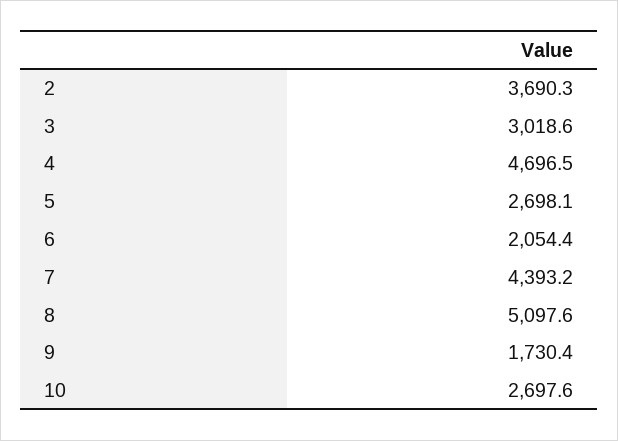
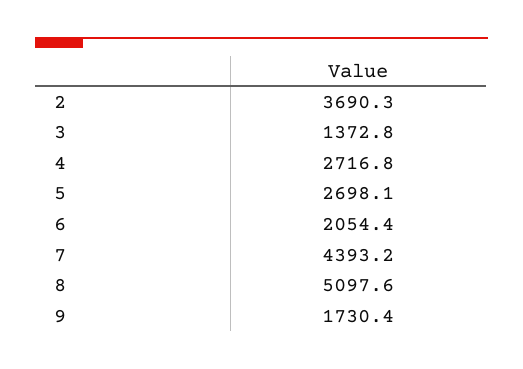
3: 3018.6 -> 1372.8
4: 4696.5 -> 2716.8
10: 2697.6 -> none

